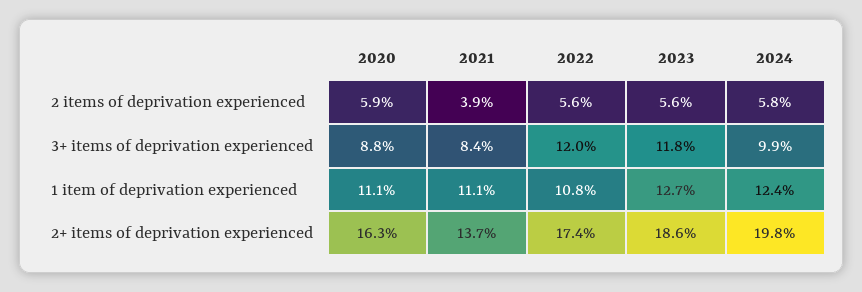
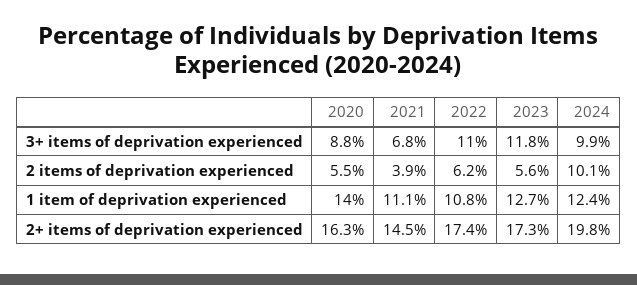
2020, 2 items of deprivation experienced: 5.9 -> 5.5
2022, 2 items of deprivation experienced: 5.6 -> 6.2
2024, 2 items of deprivation experienced: 5.8 -> 10.1
2021, 3+ items of deprivation experienced: 8.4 -> 6.8
2022, 3+ items of deprivation experienced: 12 -> 11
2020, 1 item of deprivation experienced: 11.1 -> 14
2021, 2+ items of deprivation experienced: 13.7 -> 14.5
2023, 2+ items of deprivation experienced: 18.6 -> 17.3

